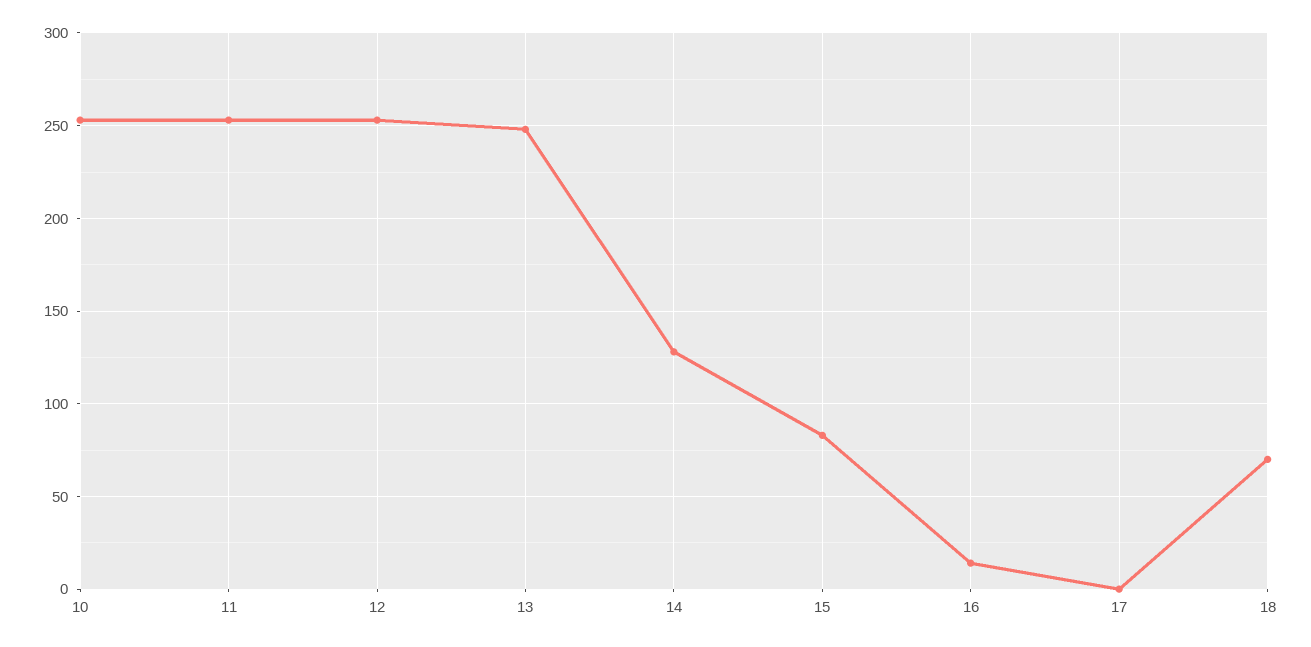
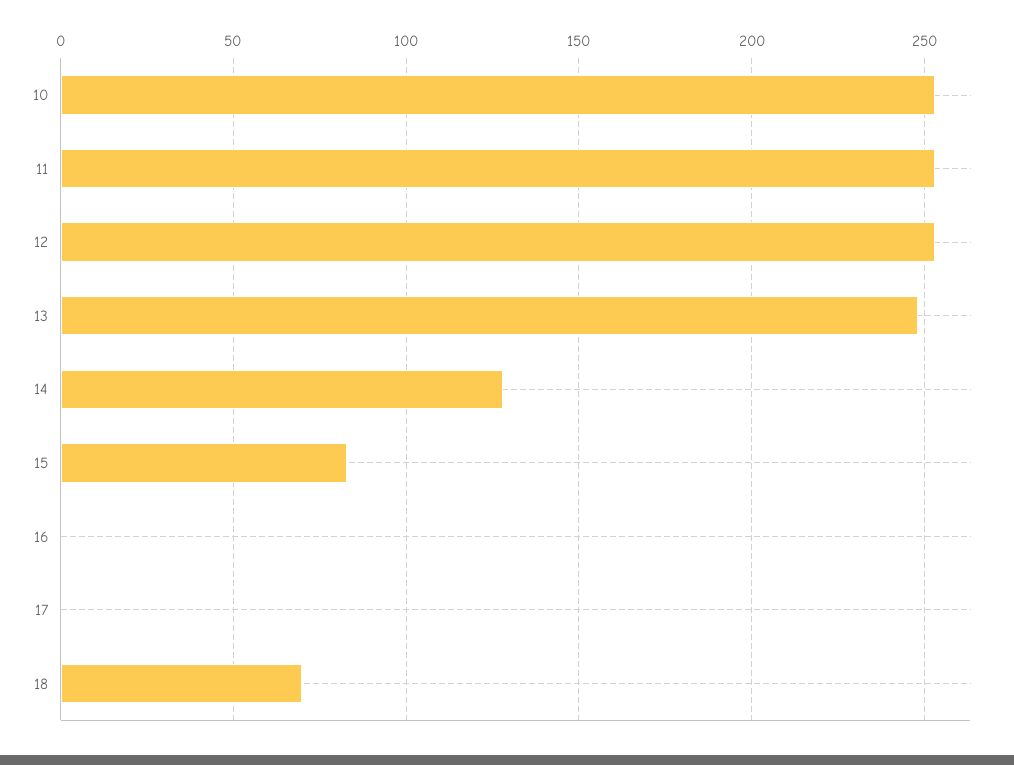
16: 15 -> 0

